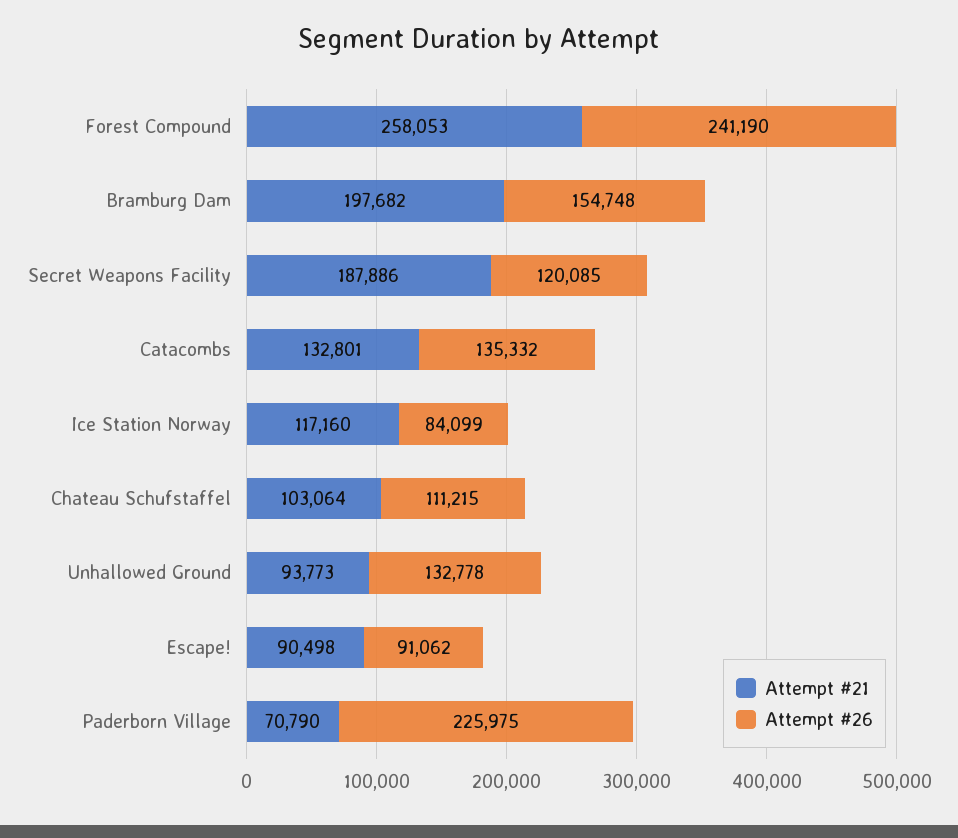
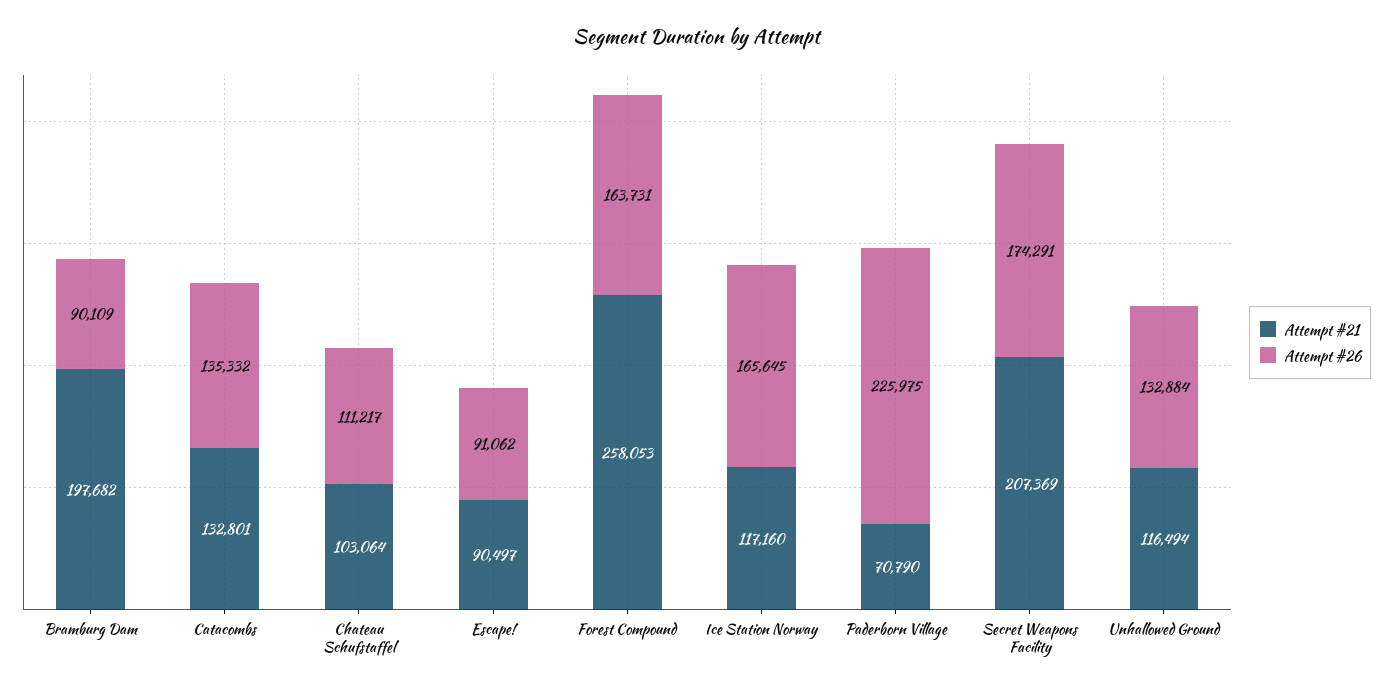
Attempt #26, Forest Compound: 241190 -> 163731
Attempt #26, Bramburg Dam: 154748 -> 90109
Attempt #21, Secret Weapons Facility: 187886 -> 207369
Attempt #26, Secret Weapons Facility: 120085 -> 174291
Attempt #26, Ice Station Norway: 84099 -> 165645
Attempt #26, Chateau Schufstaffel: 111215 -> 111217
Attempt #21, Unhallowed Ground: 93773 -> 116494
Attempt #26, Unhallowed Ground: 132778 -> 132884
Attempt #21, Escape!: 90498 -> 90497

